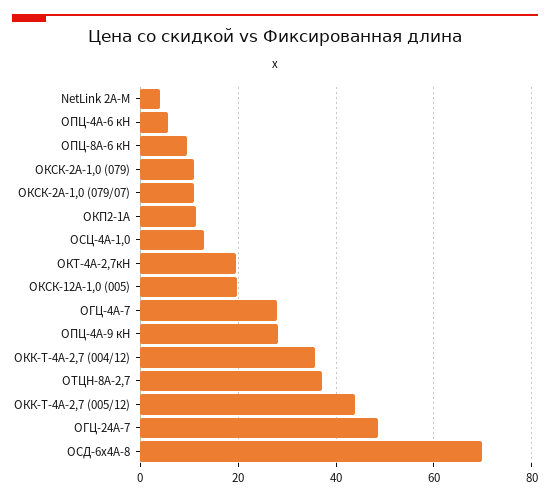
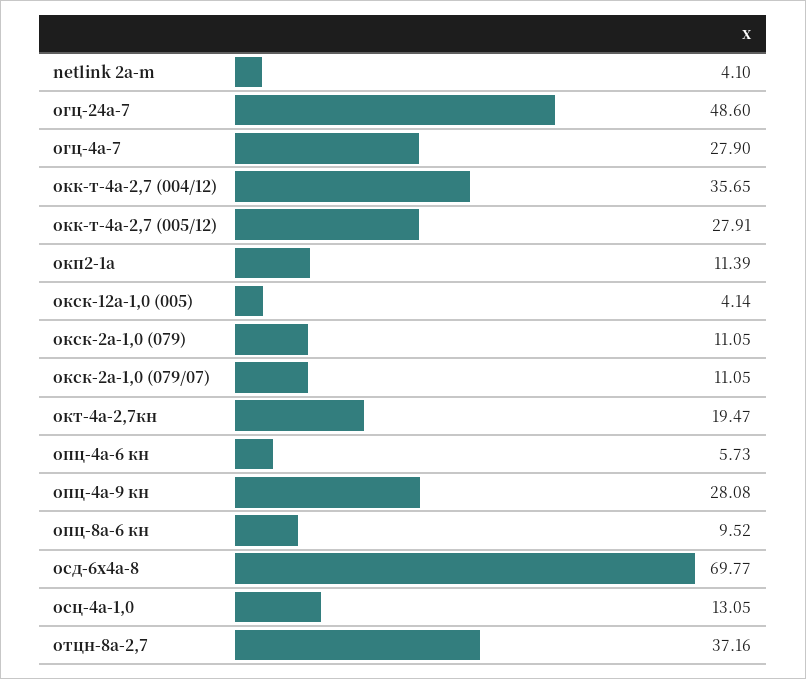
ОКСК-12А-1,0 (005): 20 -> 4.14
ОКК-Т-4А-2,7 (005/12): 44 -> 27.91

